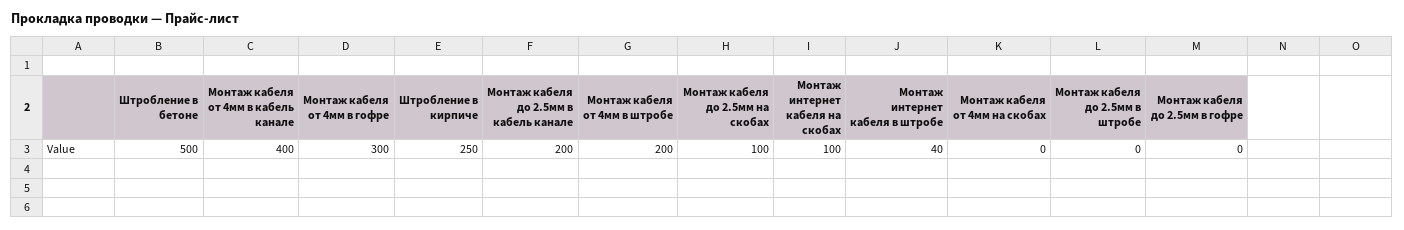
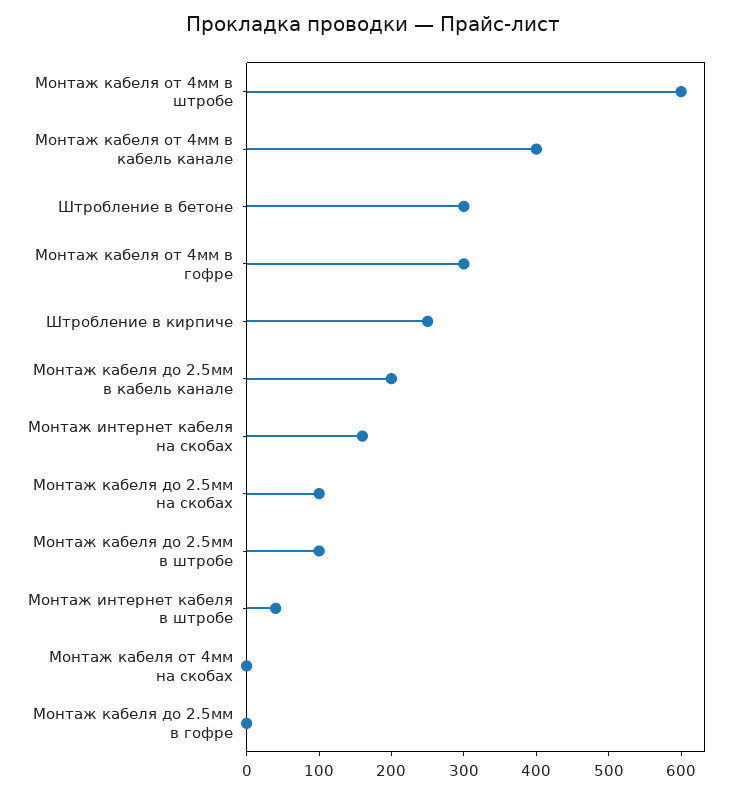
Штробление в бетоне: 500 -> 300
Монтаж кабеля от 4мм в штробе: 200 -> 600
Монтаж интернет кабеля на скобах: 100 -> 160
Монтаж кабеля до 2.5мм в штробе: 0 -> 100

